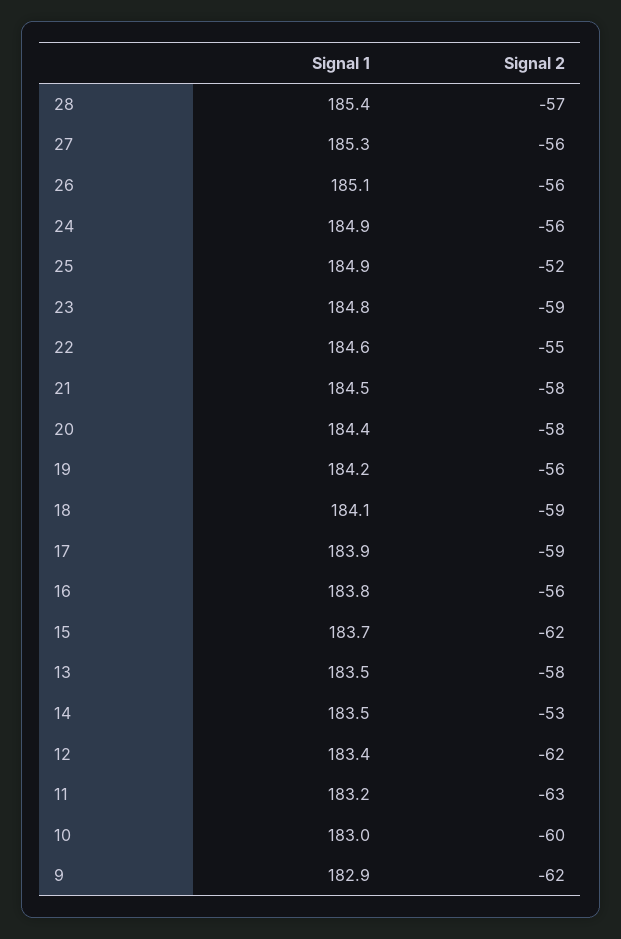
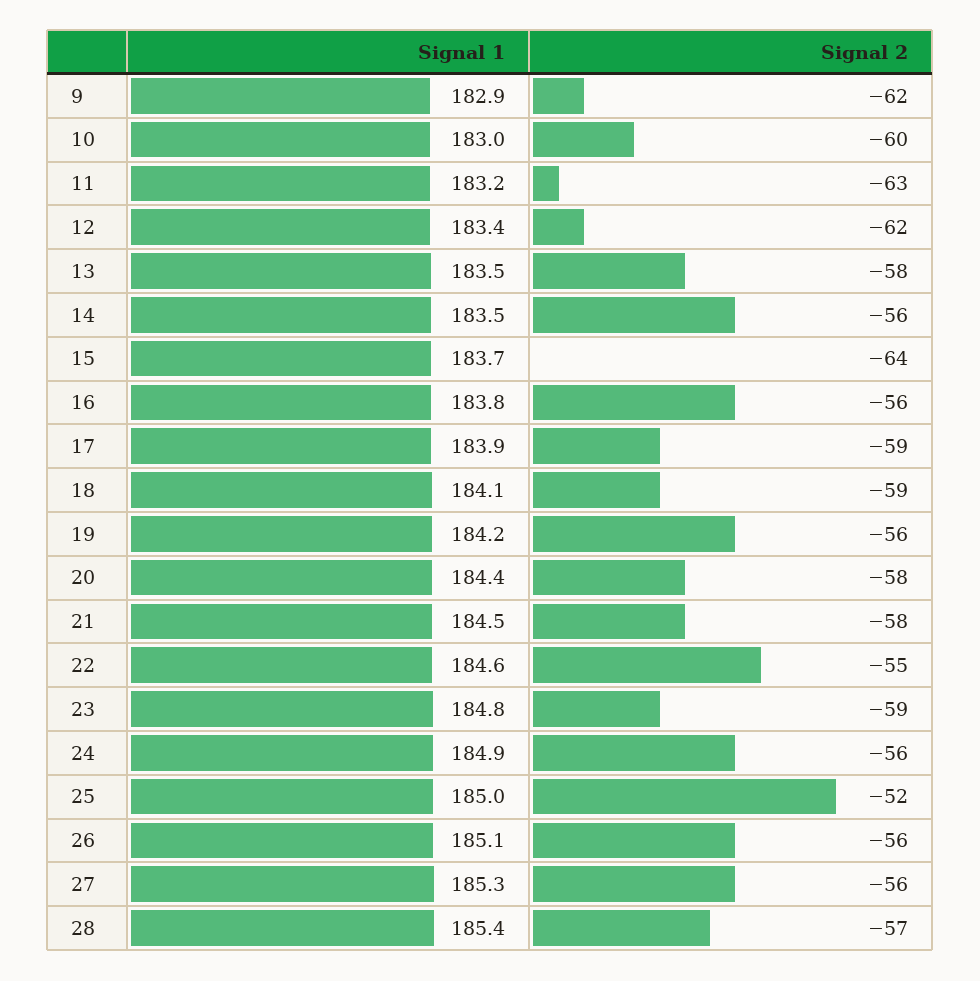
Signal 1, 25: 184.9 -> 185
Signal 2, 15: -62 -> -64
Signal 2, 14: -53 -> -56

